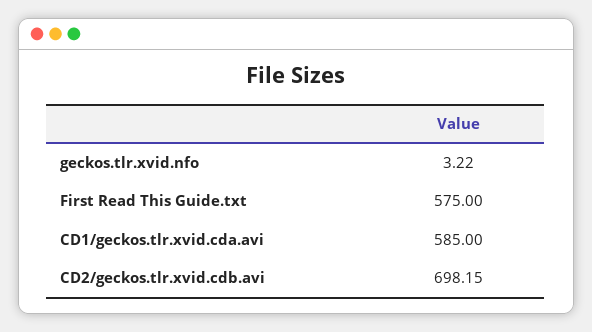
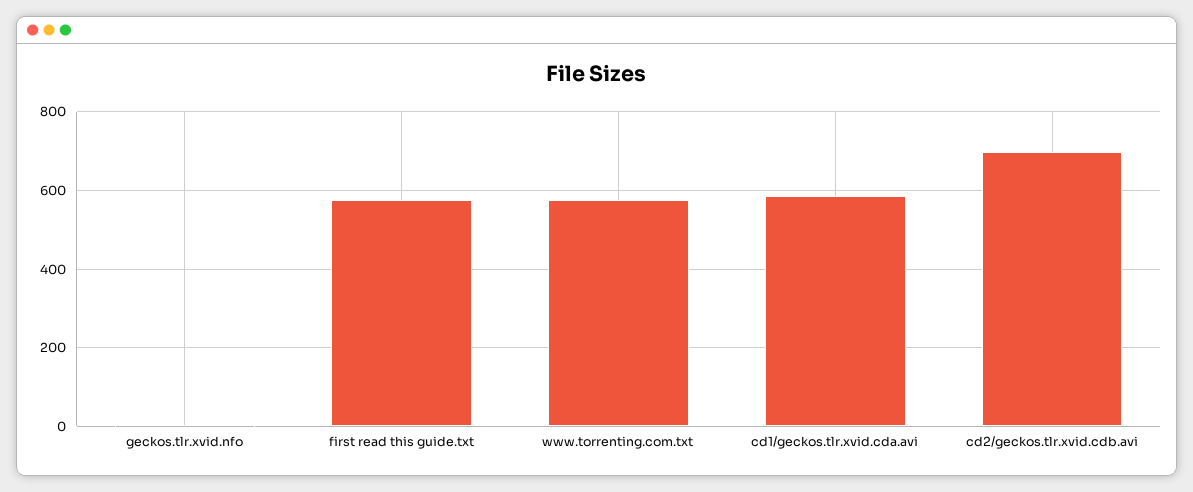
www.torrenting.com.txt: none -> 580

